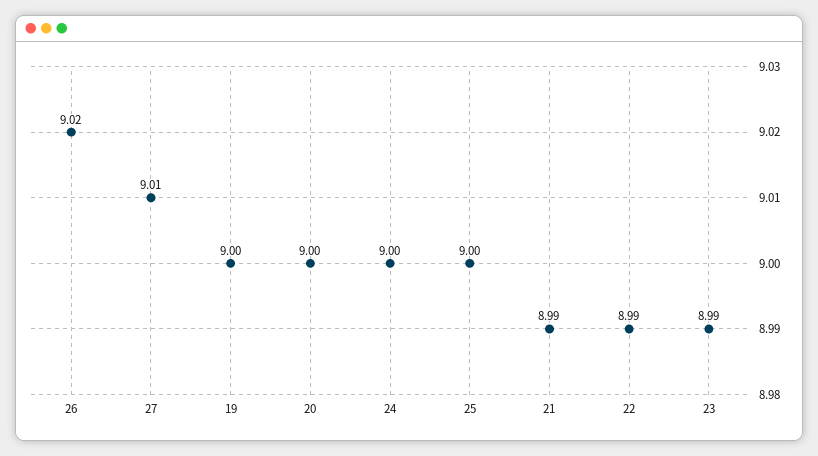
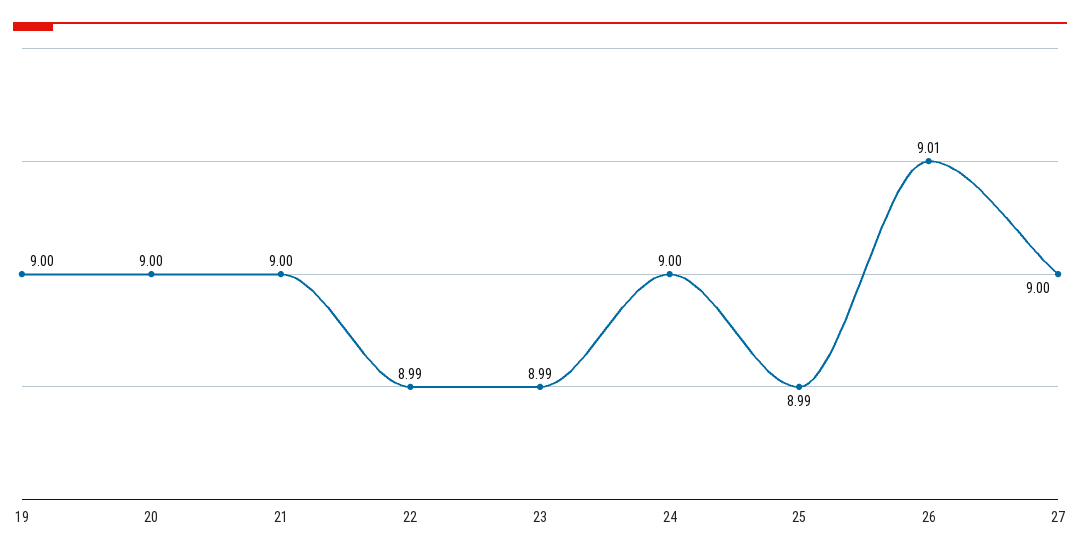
26: 9.02 -> 9.01
27: 9.01 -> 9
25: 9 -> 8.99
21: 8.99 -> 9

